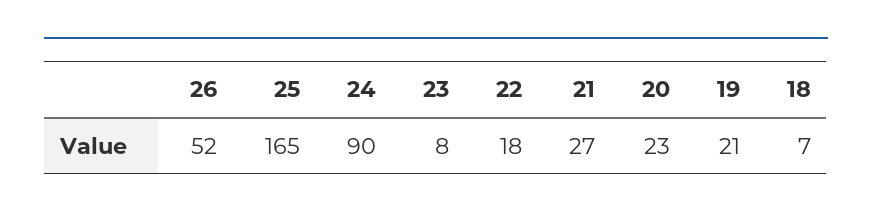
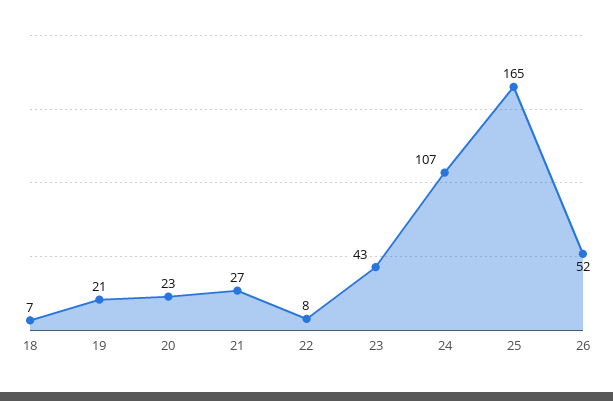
24: 90 -> 107
23: 8 -> 43
22: 18 -> 8

